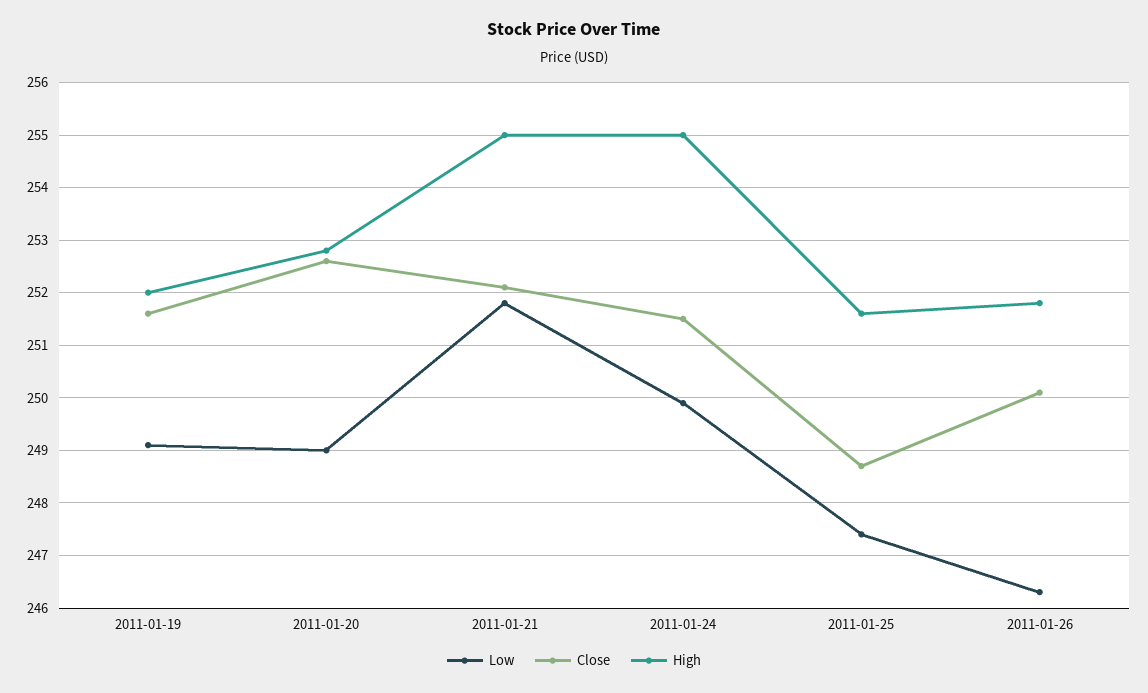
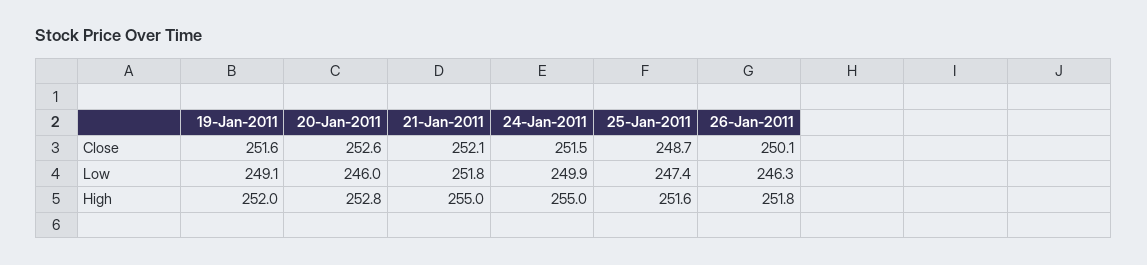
Low, 2011-01-20: 249 -> 246

